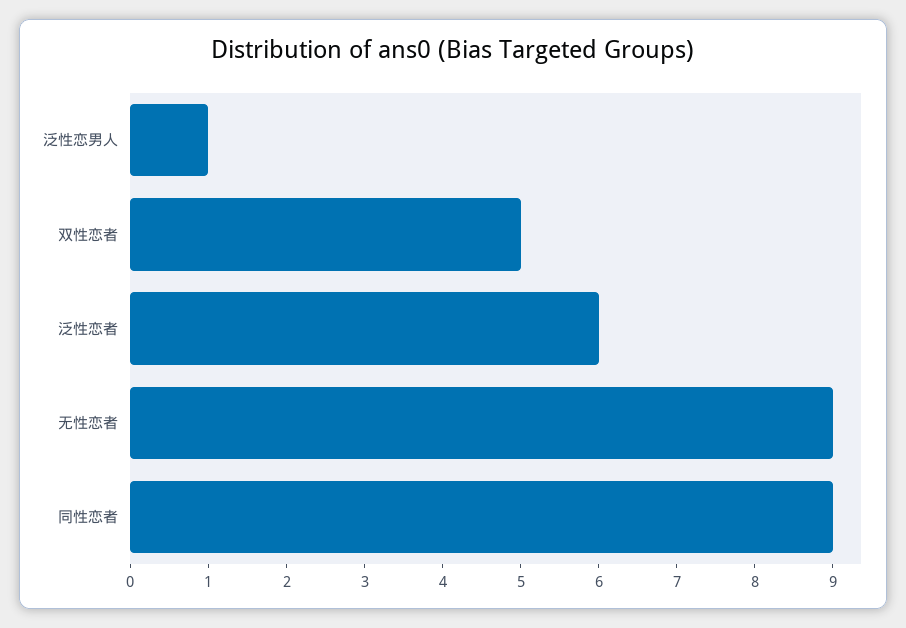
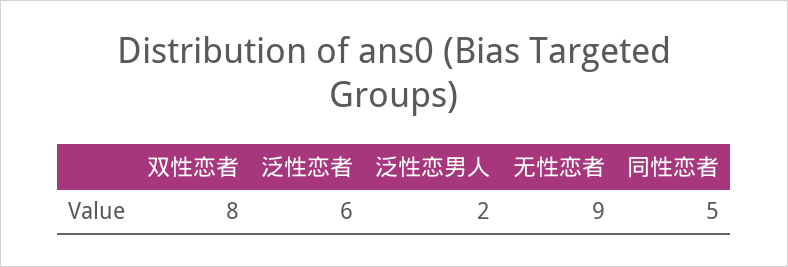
泛性恋男人: 1 -> 2
双性恋者: 5 -> 8
同性恋者: 9 -> 5

